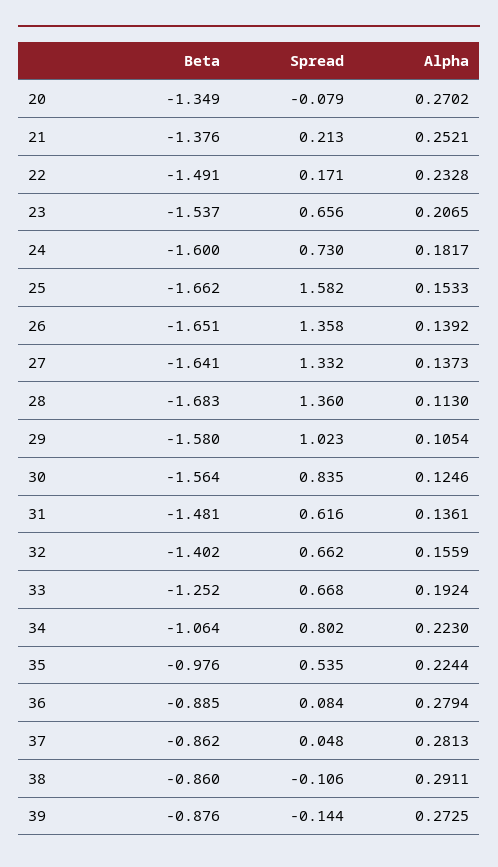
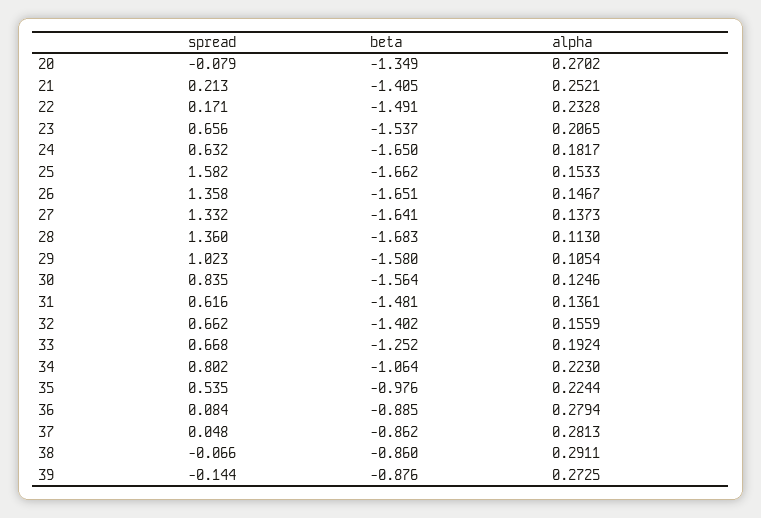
Beta, 21: -1.376 -> -1.405
Beta, 24: -1.6 -> -1.65
Spread, 24: 0.73 -> 0.632
Alpha, 26: 0.1392 -> 0.1467
Spread, 38: -0.106 -> -0.066

